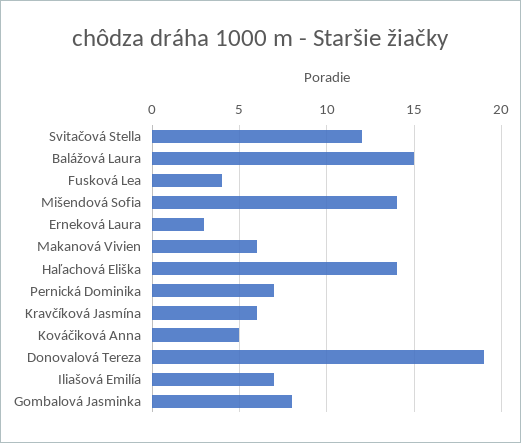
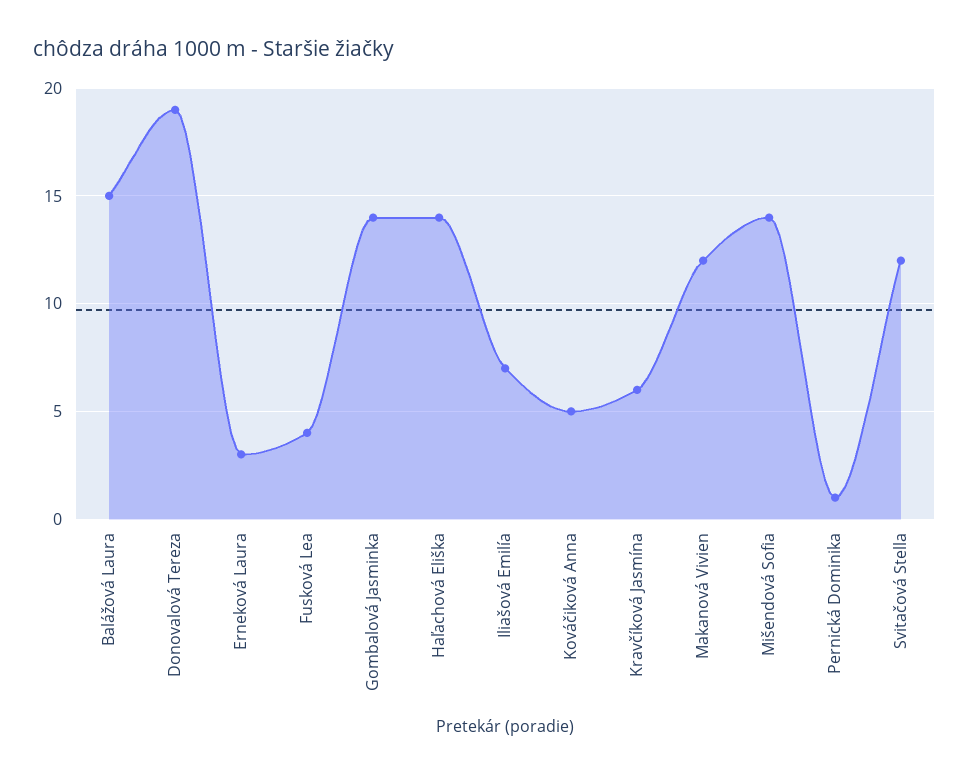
Makanová Vivien: 6 -> 12
Pernická Dominika: 7 -> 1
Gombalová Jasminka: 8 -> 14

